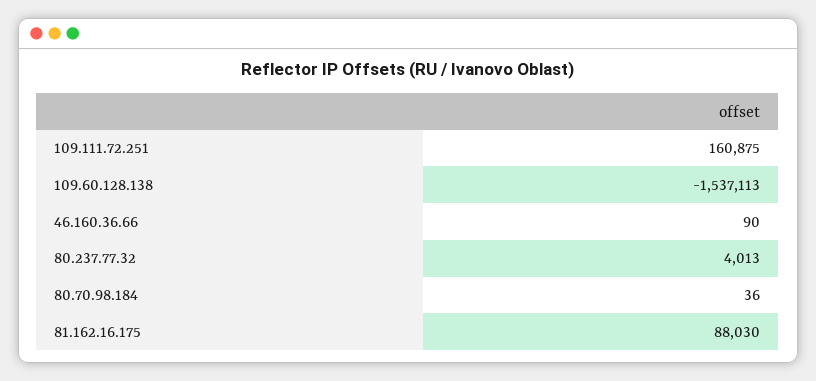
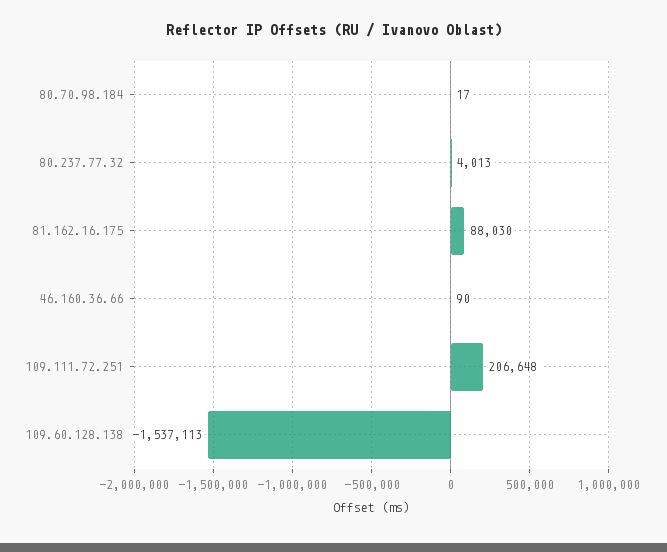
109.111.72.251: 160875 -> 206648
80.70.98.184: 36 -> 17

